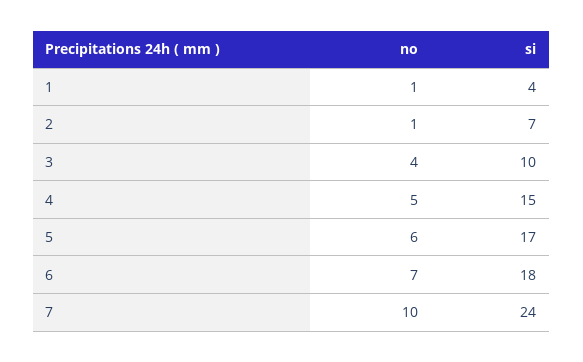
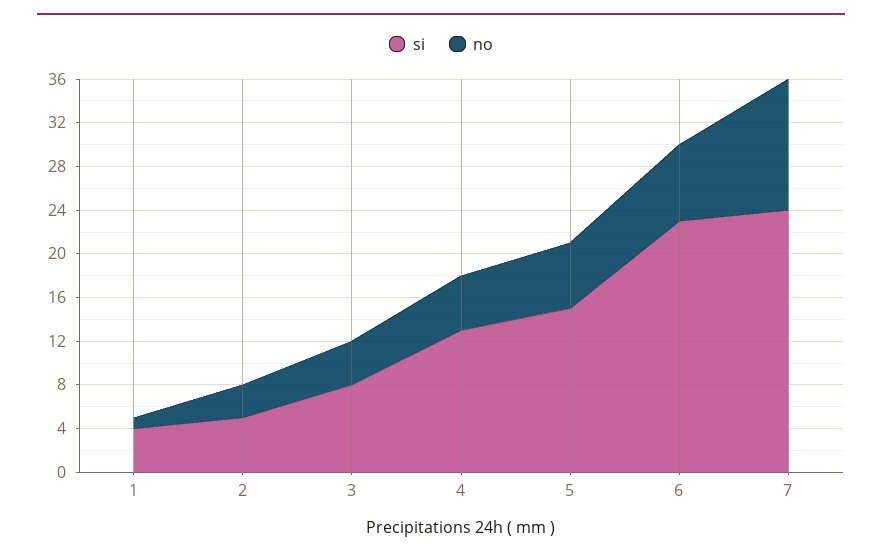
no, 2: 1 -> 3
si, 2: 7 -> 5
si, 3: 10 -> 8
si, 4: 15 -> 13
si, 5: 17 -> 15
si, 6: 18 -> 23
no, 7: 10 -> 12

